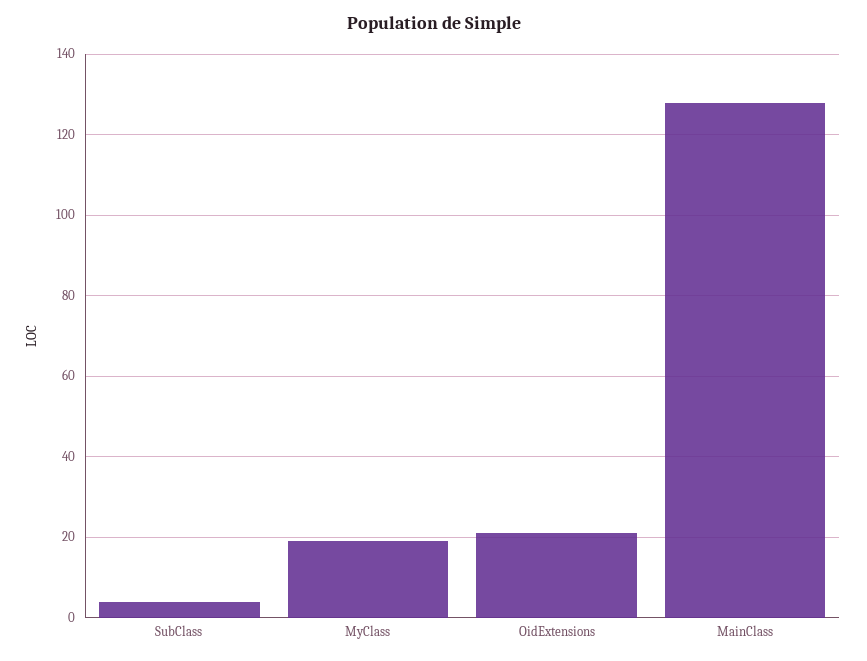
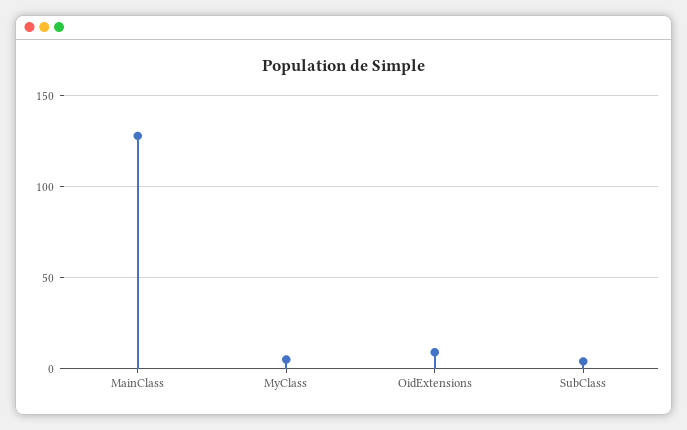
MyClass: 20 -> 5
OidExtensions: 20 -> 10

